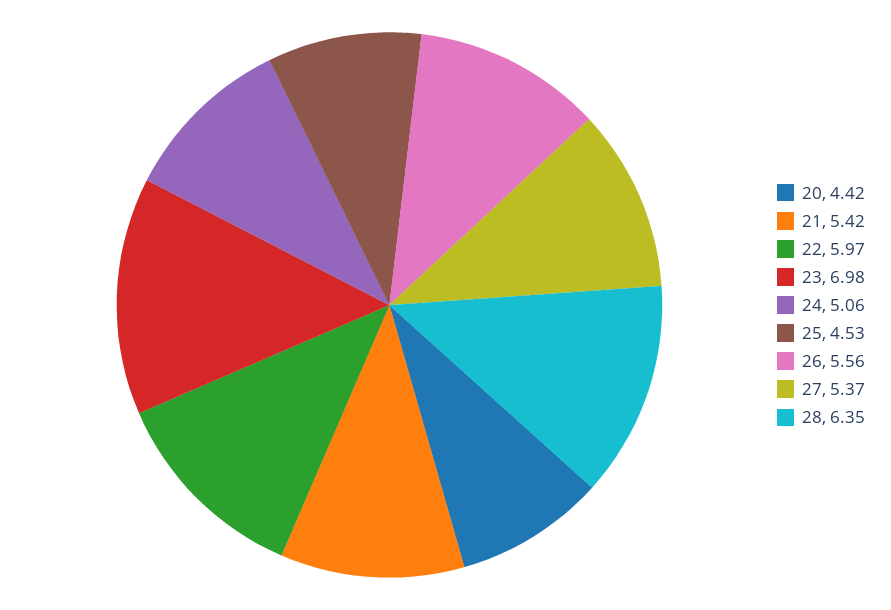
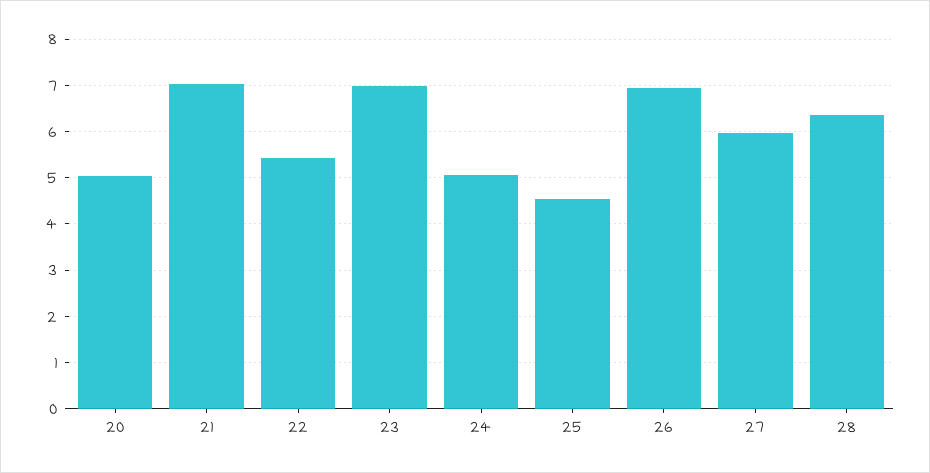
20: 4.42 -> 5
21: 5.42 -> 7
22: 5.97 -> 5.4
26: 5.56 -> 7
27: 5.37 -> 6

